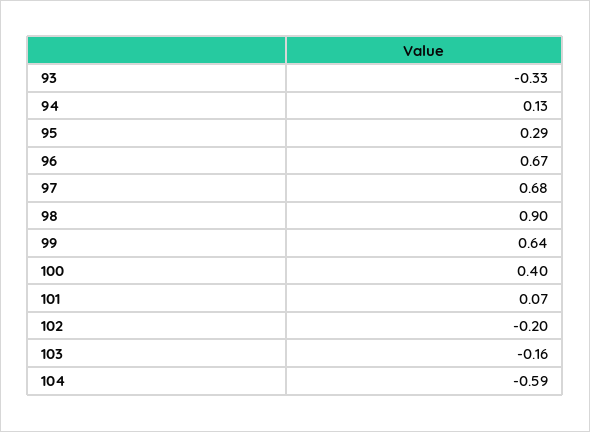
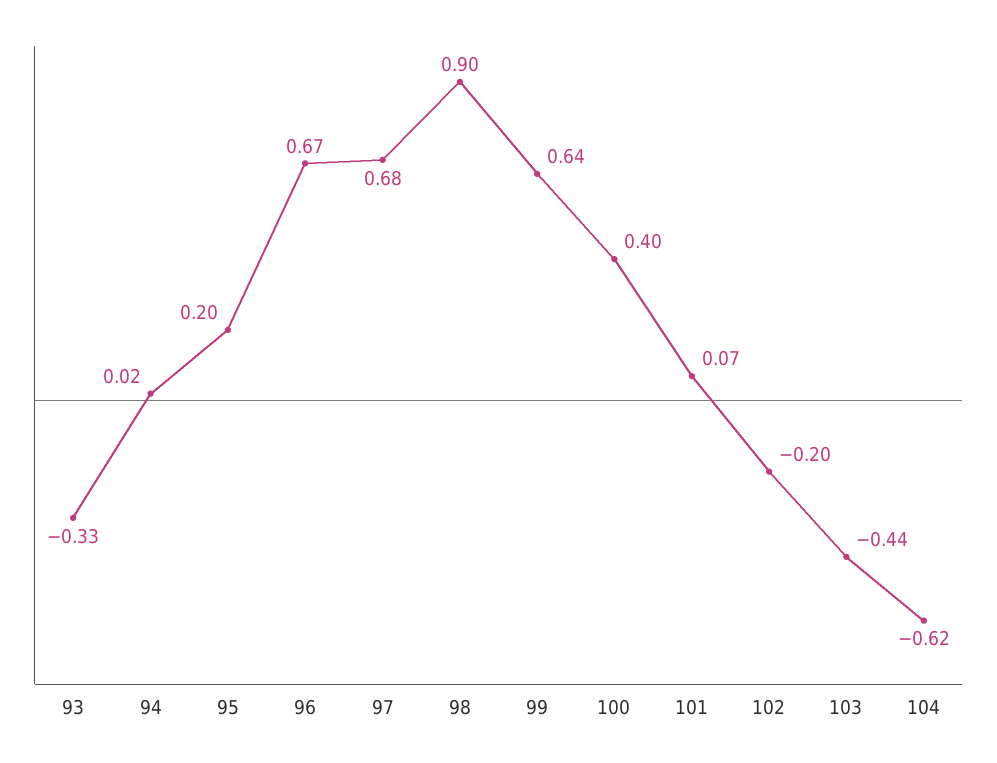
94: 0.13 -> 0.02
95: 0.29 -> 0.2
103: -0.16 -> -0.44
104: -0.59 -> -0.62

